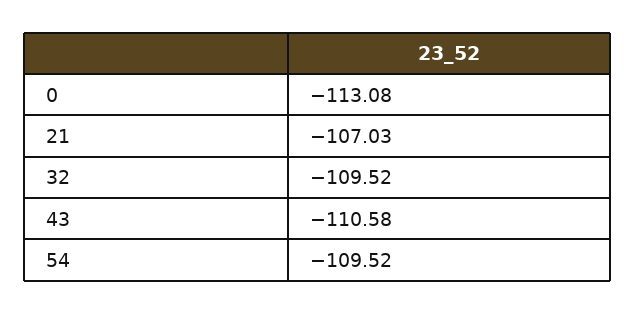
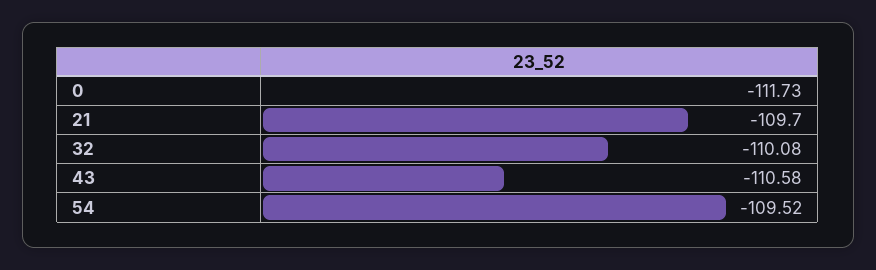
0: -113.08 -> -111.73
21: -107.03 -> -109.7
32: -109.52 -> -110.08

